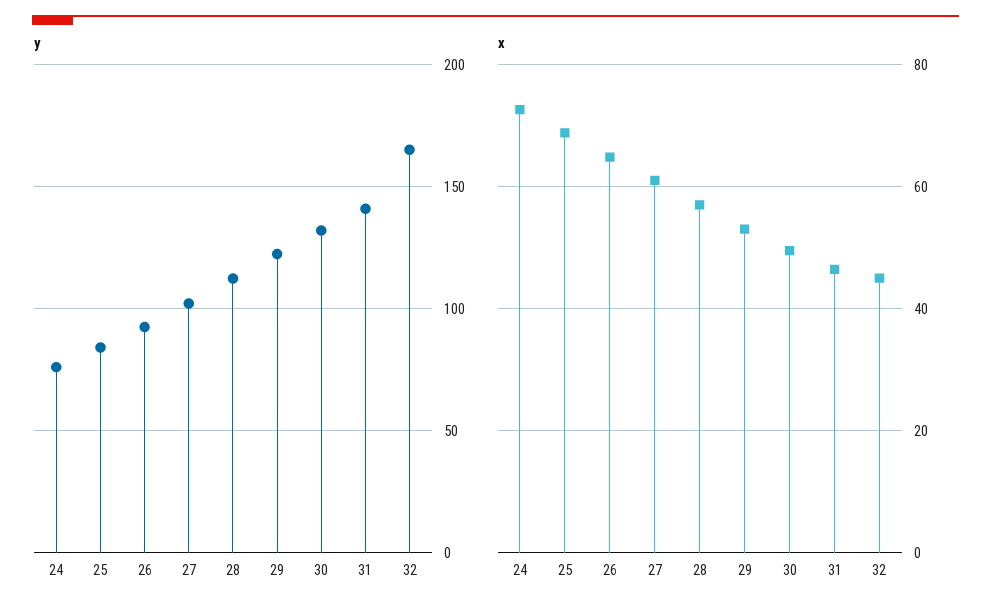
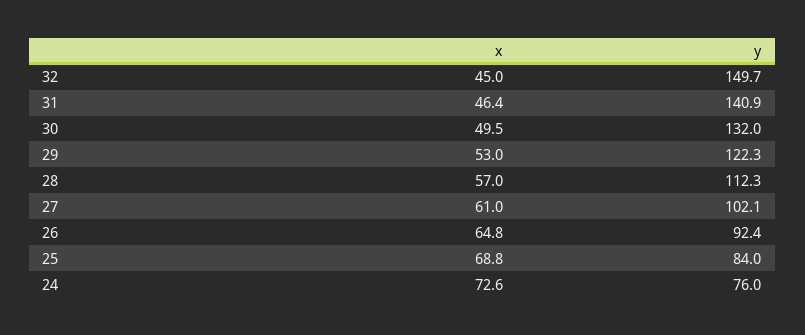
y, 32: 165 -> 149.7

